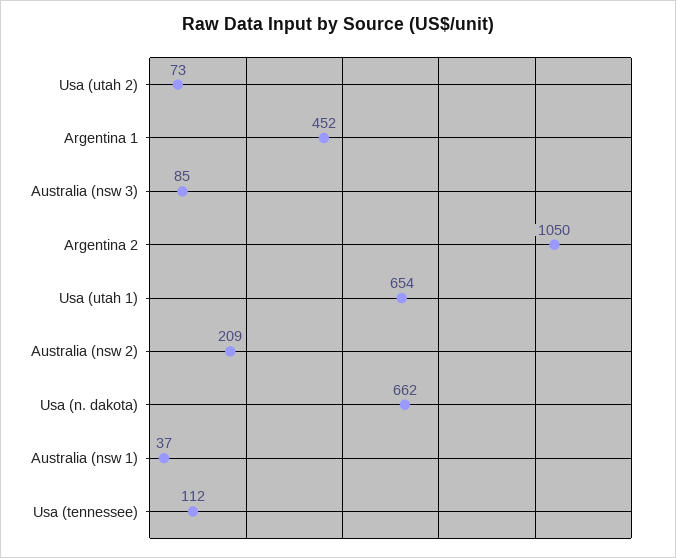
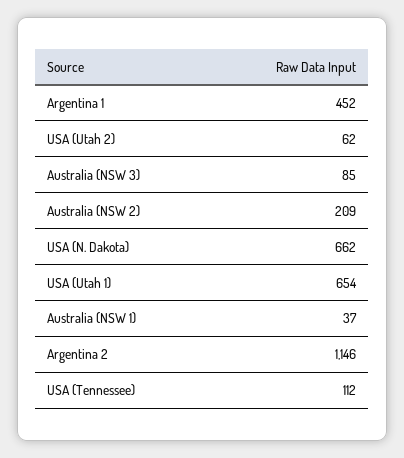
Usa (utah 2): 73 -> 62
Argentina 2: 1050 -> 1146

